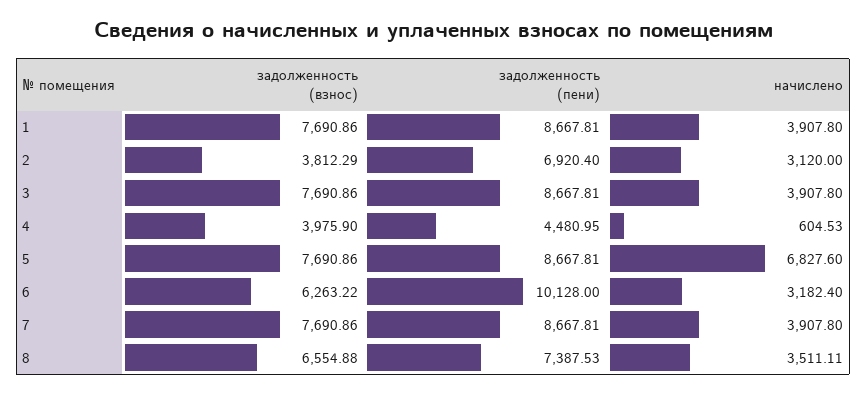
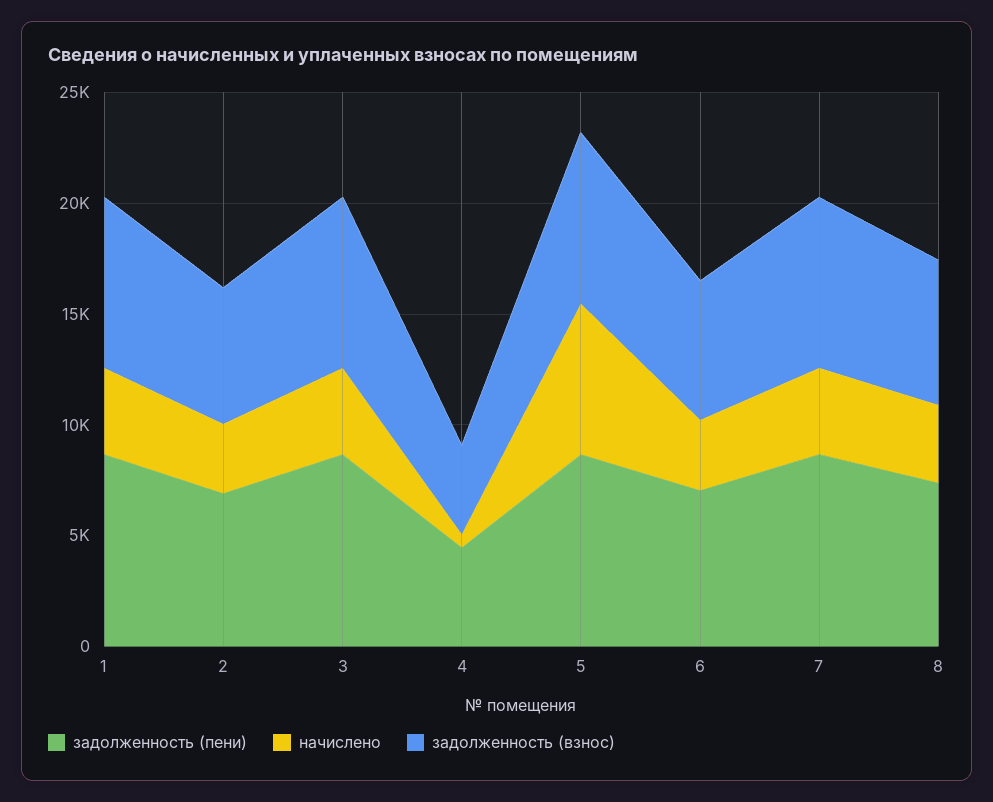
задолженность (взнос), 2: 3812.29 -> 6000
задолженность (пени), 6: 10128 -> 7000

